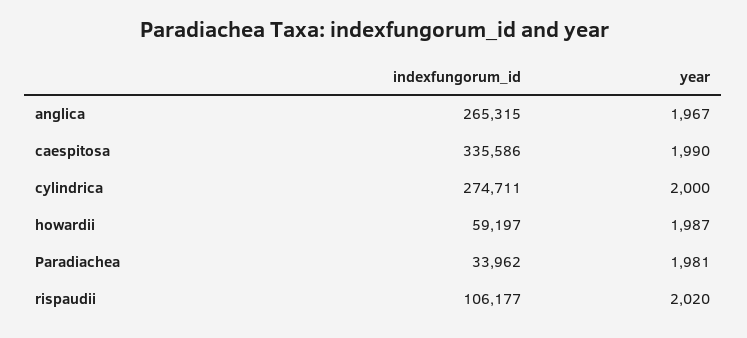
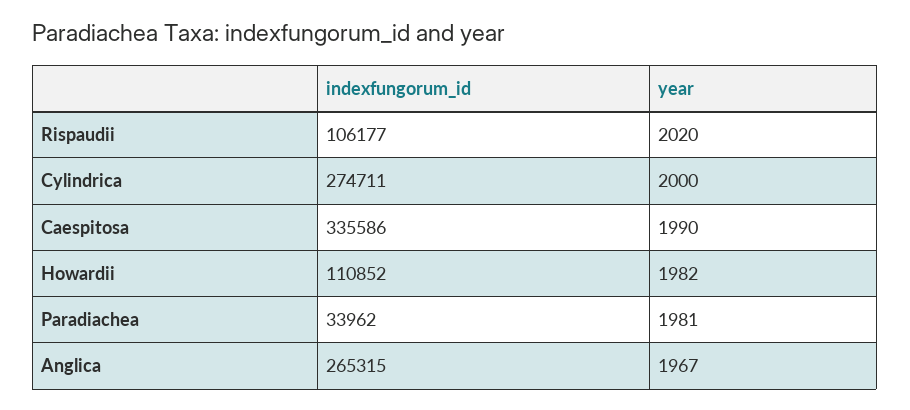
indexfungorum_id, howardii: 59197 -> 110852
year, howardii: 1987 -> 1982

